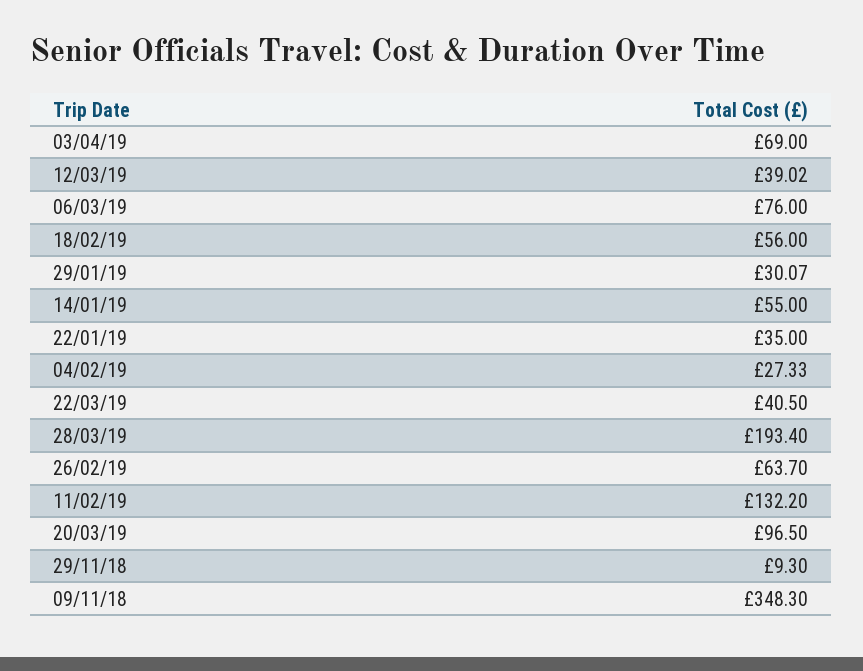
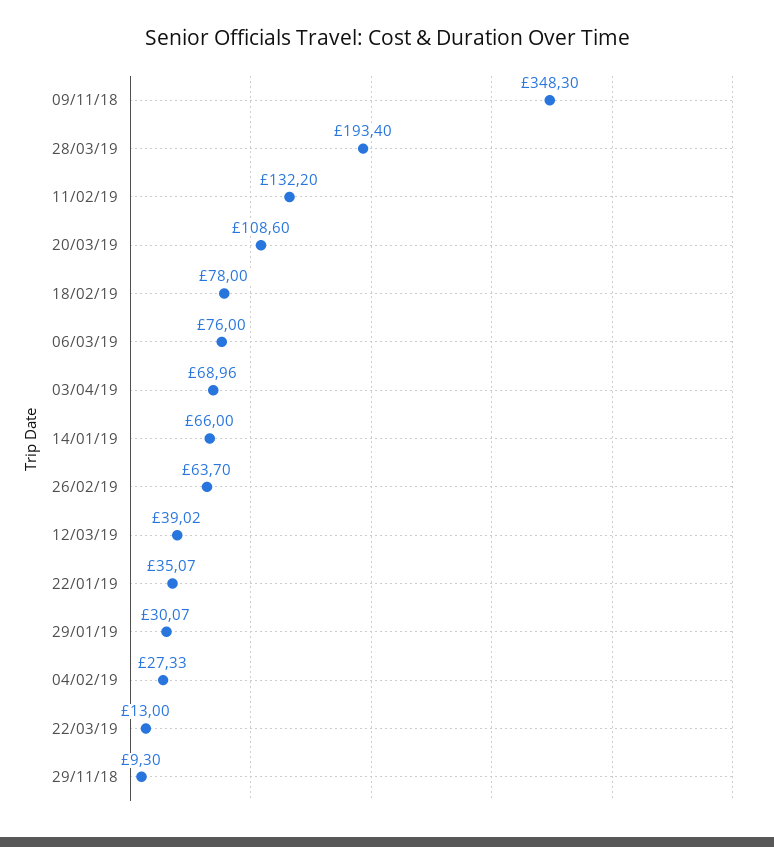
03/04/19: 69 -> 68.96
18/02/19: 56 -> 78
14/01/19: 55 -> 66
22/01/19: 35 -> 35.07
22/03/19: 40.5 -> 13
20/03/19: 96.5 -> 108.6

